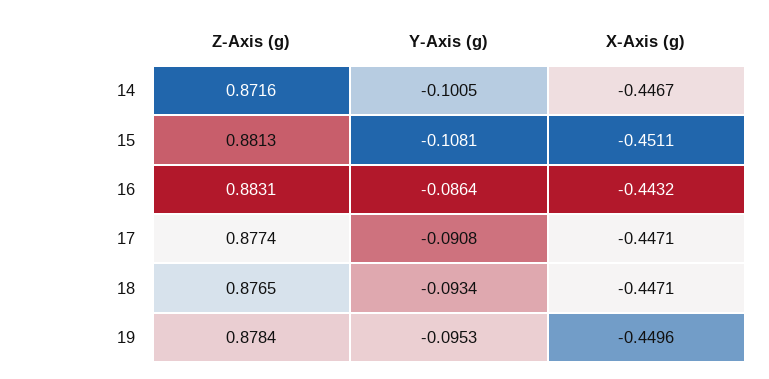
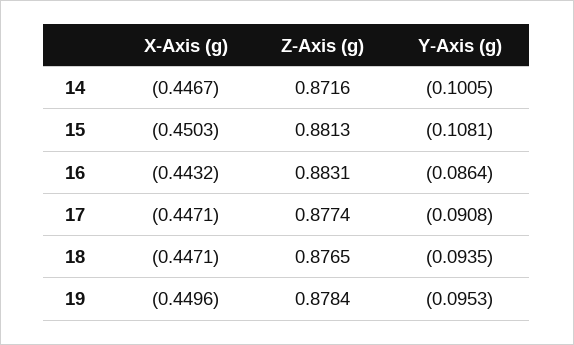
X-Axis (g), 15: -0.4511 -> -0.4503
Y-Axis (g), 18: -0.0934 -> -0.0935

